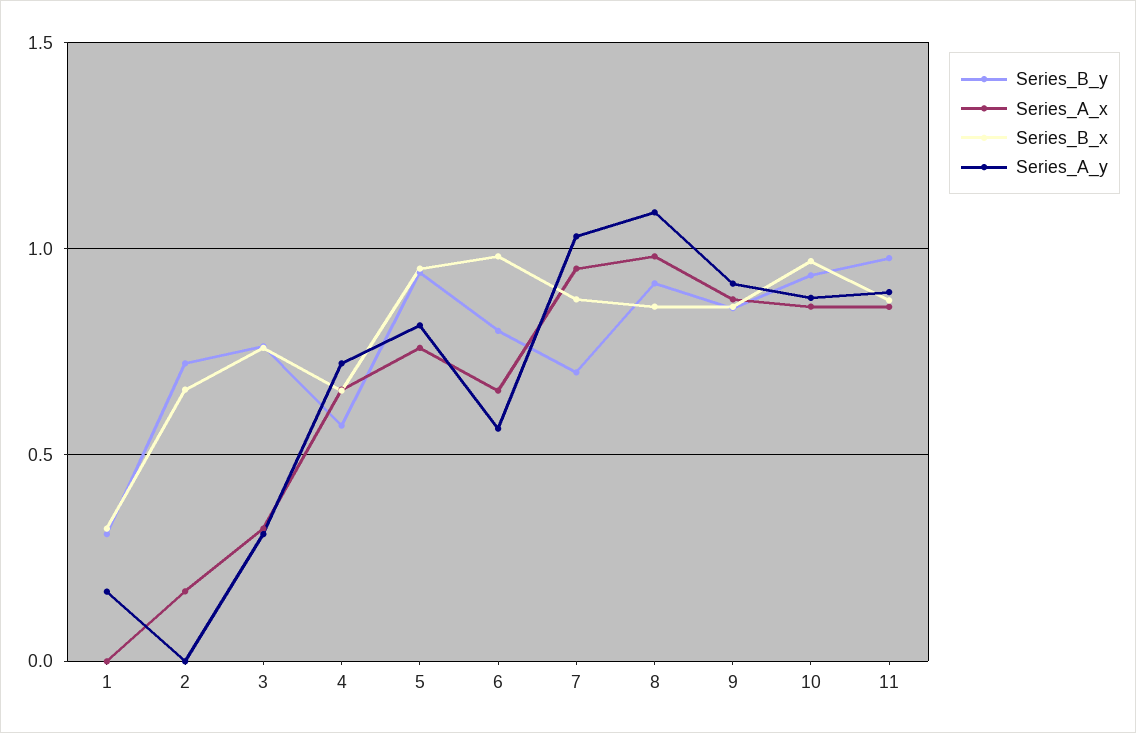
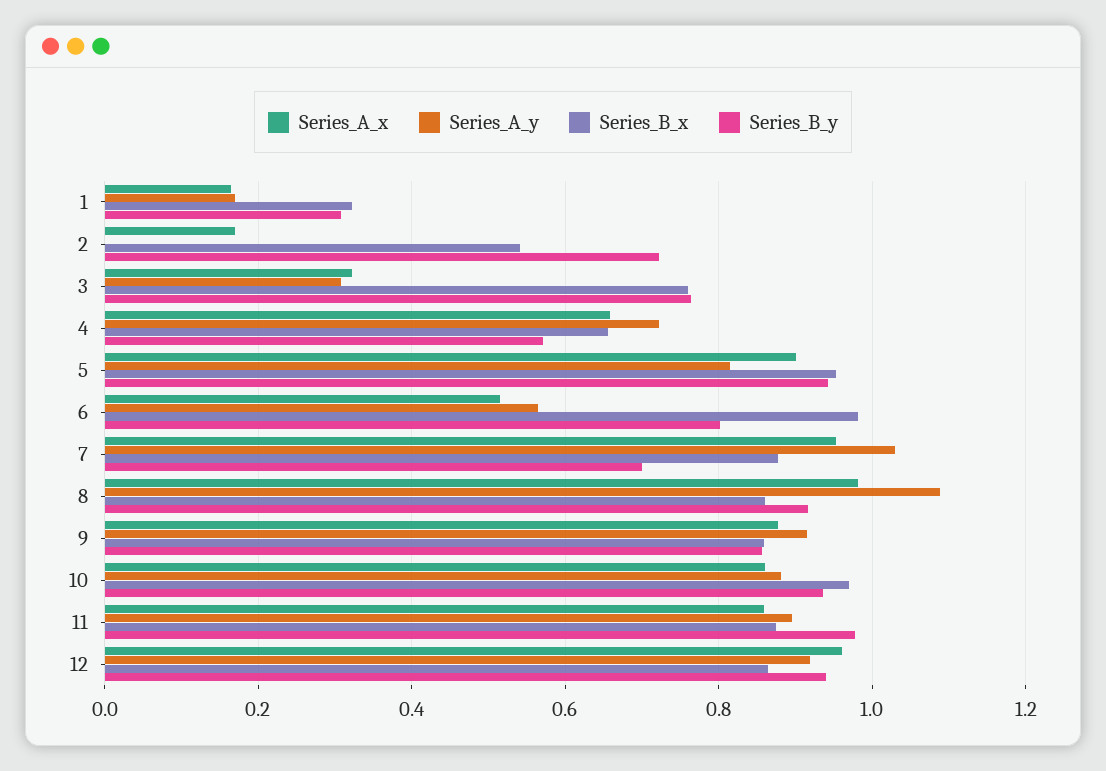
Series_A_x, 1: 0 -> 0.16
Series_B_x, 2: 0.65 -> 0.54
Series_A_x, 5: 0.75 -> 0.9
Series_A_x, 6: 0.65 -> 0.52
Series_A_x, 12: none -> 0.96
Series_A_y, 12: none -> 0.92
Series_B_x, 12: none -> 0.86
Series_B_y, 12: none -> 0.94

